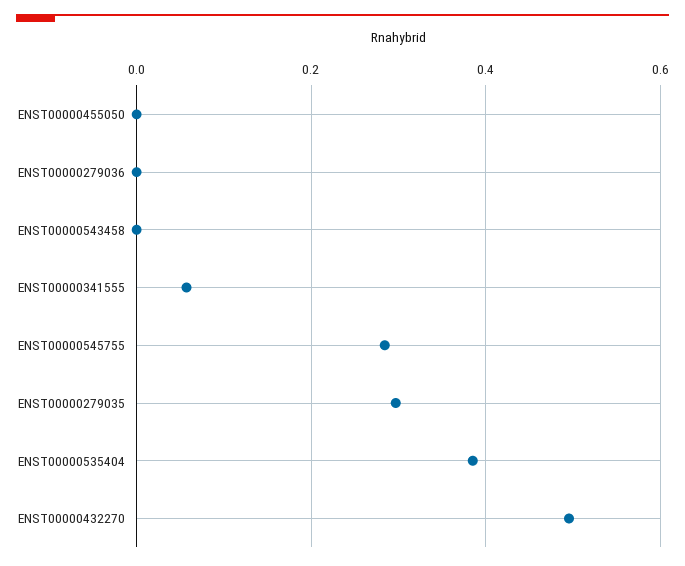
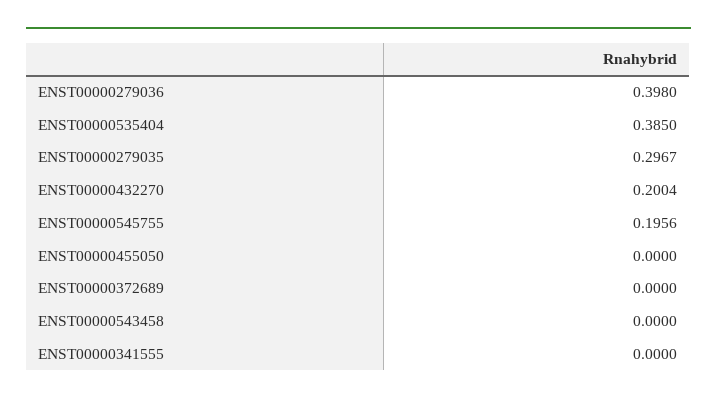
ENST00000279036: 0 -> 0.398
ENST00000341555: 0.06 -> 0
ENST00000545755: 0.28 -> 0.1956
ENST00000432270: 0.5 -> 0.2004
ENST00000372689: none -> 0

